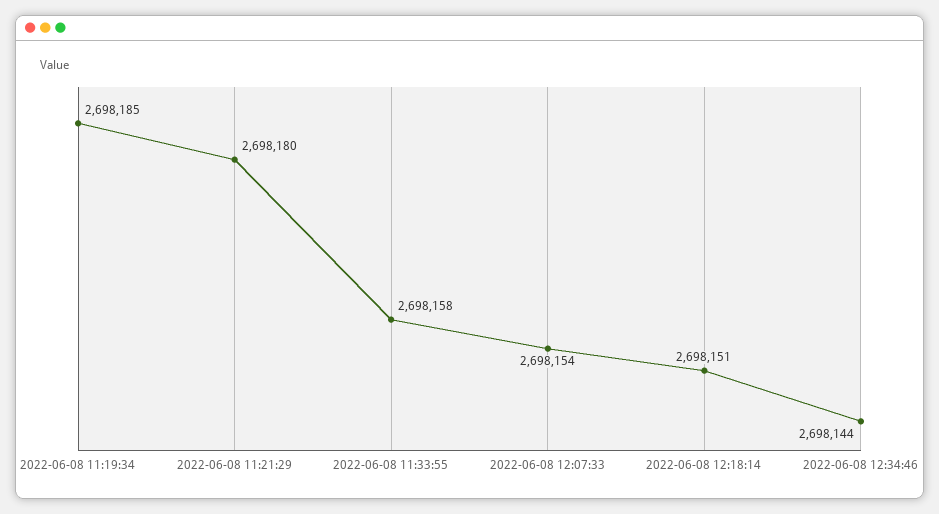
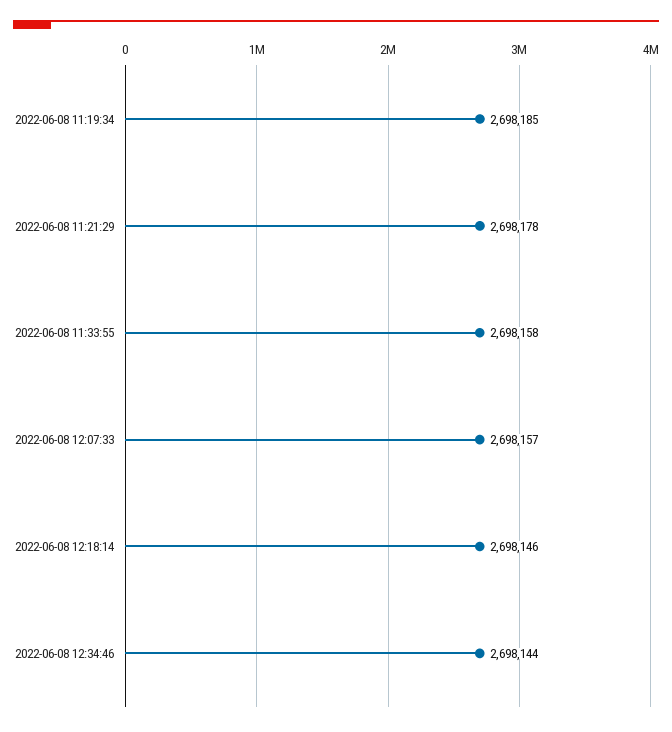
2022-06-08 11:21:29: 2698180 -> 2698178
2022-06-08 12:07:33: 2698154 -> 2698157
2022-06-08 12:18:14: 2698151 -> 2698146

